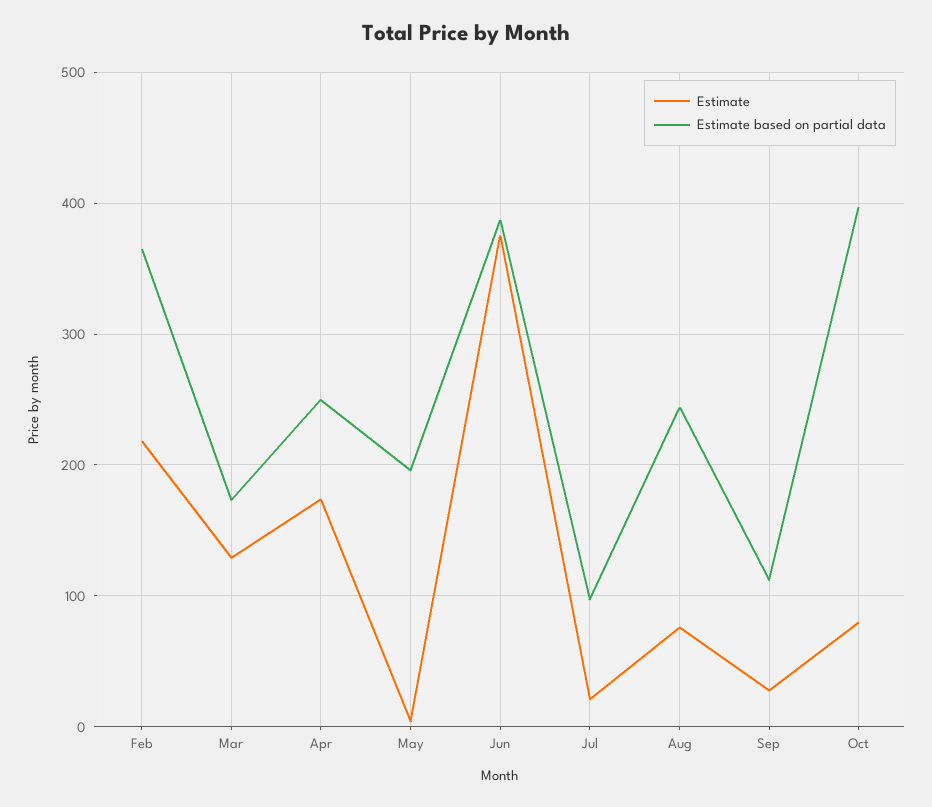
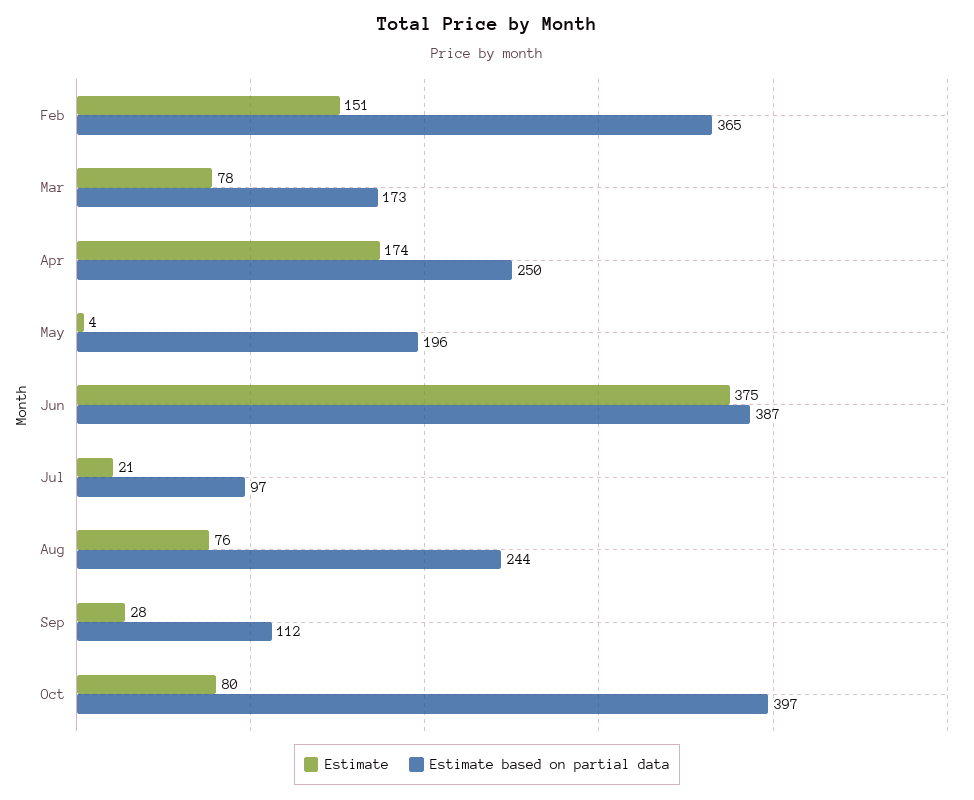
Estimate, Feb: 220 -> 151
Estimate, Mar: 130 -> 78

